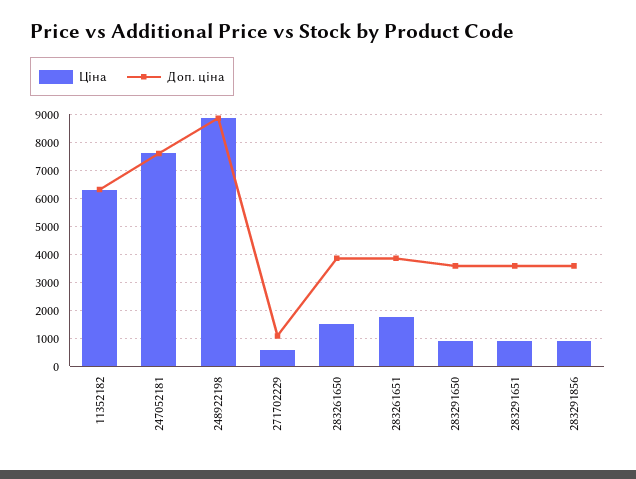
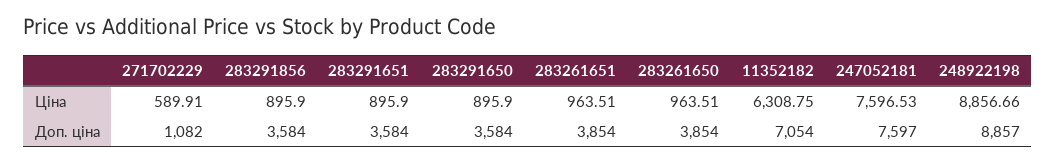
Доп. ціна, 11352182: 6250 -> 7054
Ціна, 283261650: 1500 -> 963.51
Ціна, 283261651: 1750 -> 963.51

